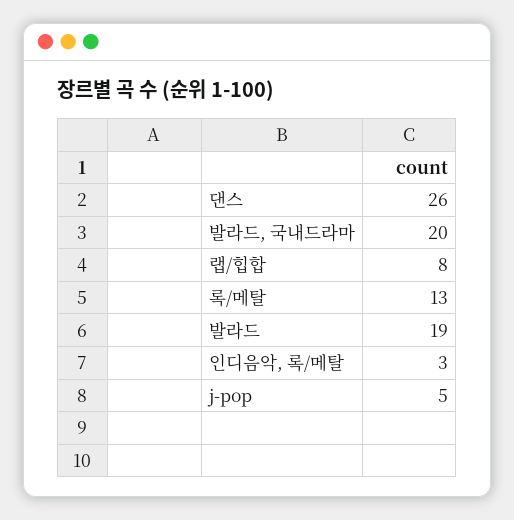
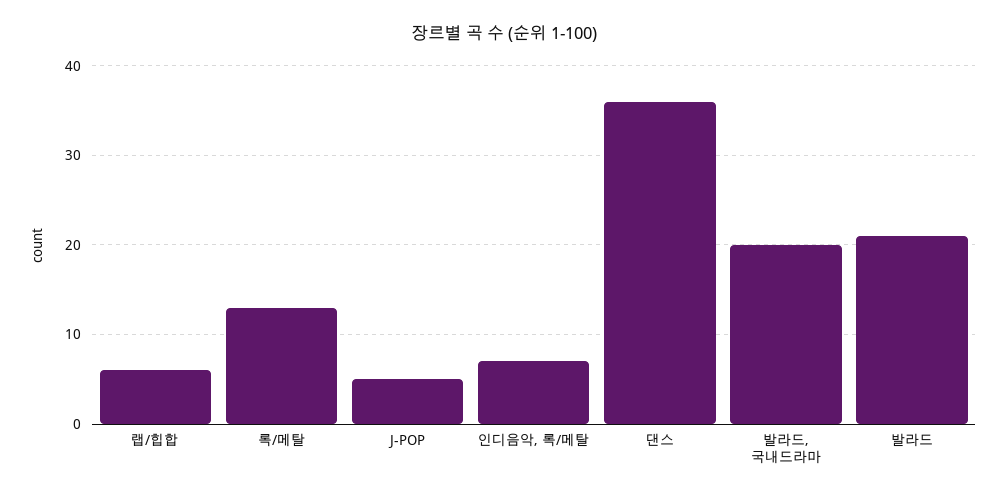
댄스: 26 -> 36
랩/힙합: 8 -> 6
발라드: 19 -> 21
인디음악, 록/메탈: 3 -> 7

